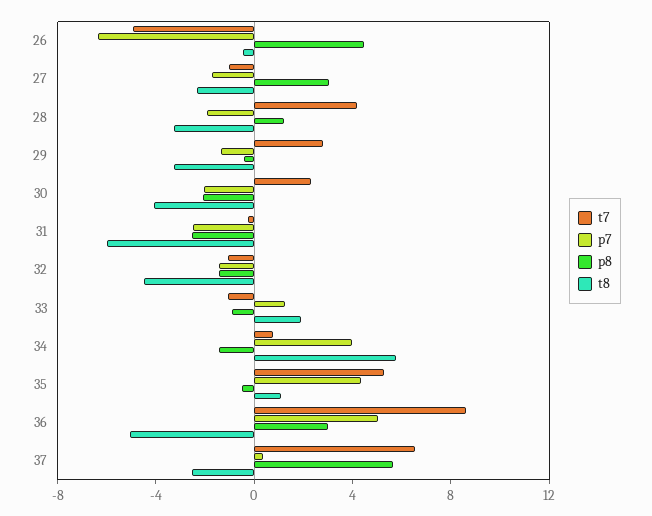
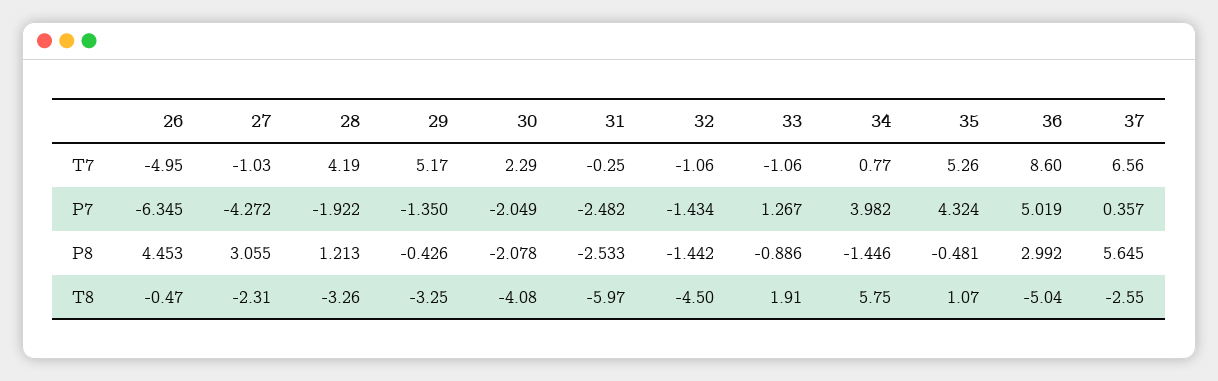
p7, 27: -2 -> -4.272
t7, 29: 3 -> 5.17

